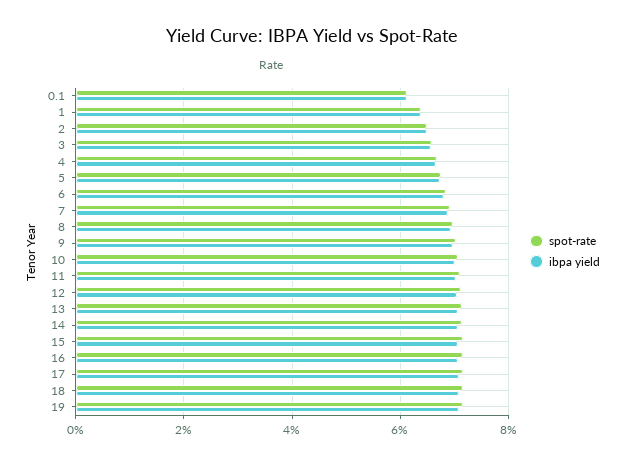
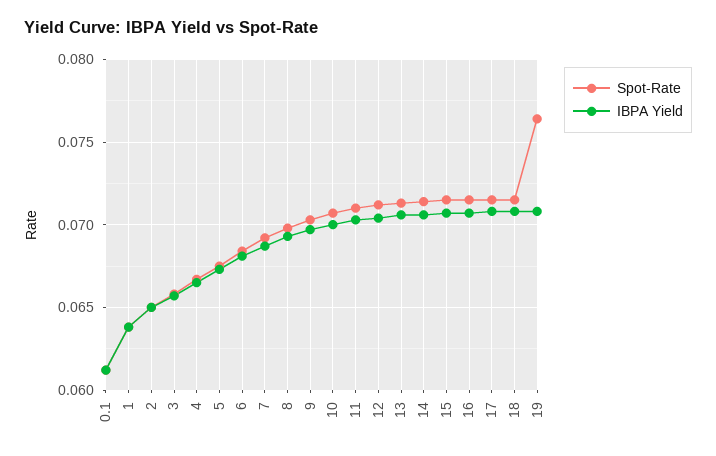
spot-rate, 19: 0.072 -> 0.0765

